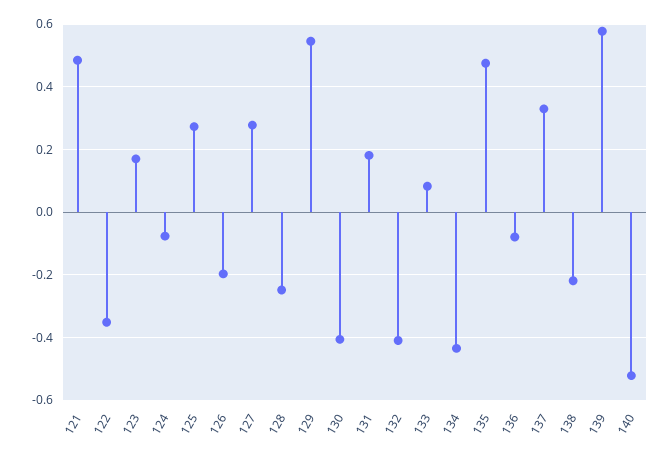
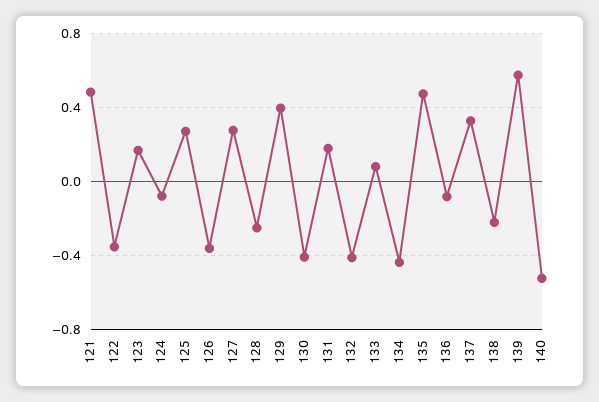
126: -0.2 -> -0.35
129: 0.54 -> 0.4

